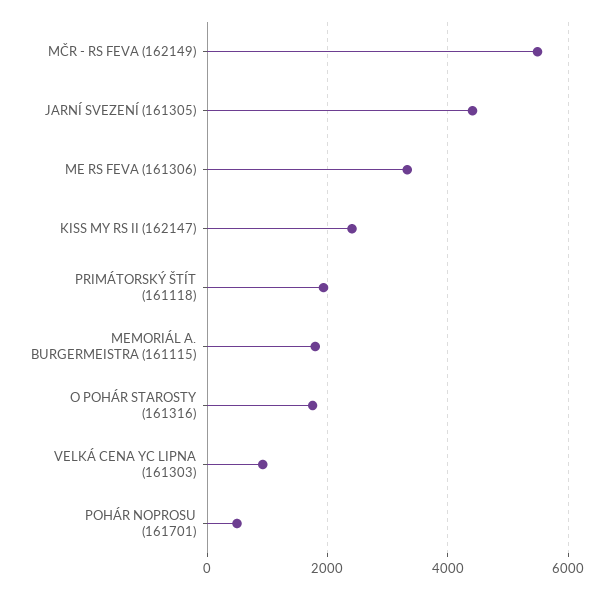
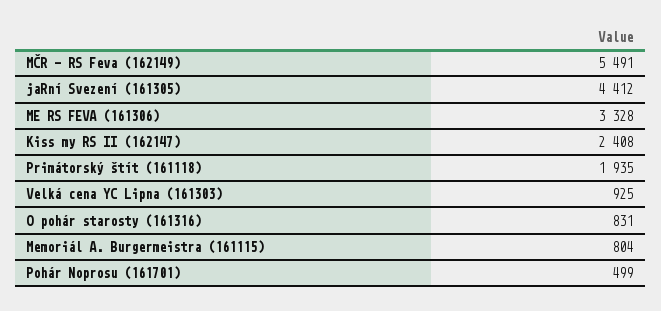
MEMORIÁL A. BURGERMEISTRA (161115): 1800 -> 804
O POHÁR STAROSTY (161316): 1800 -> 831

